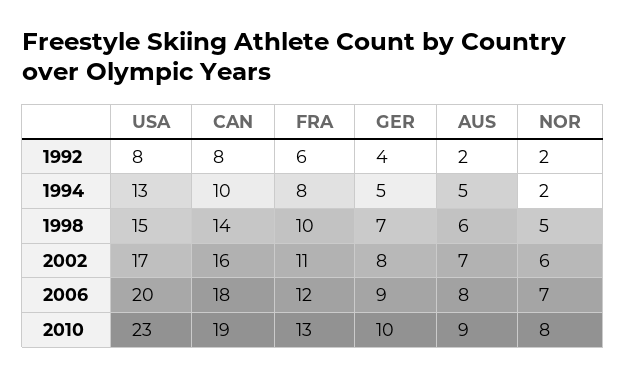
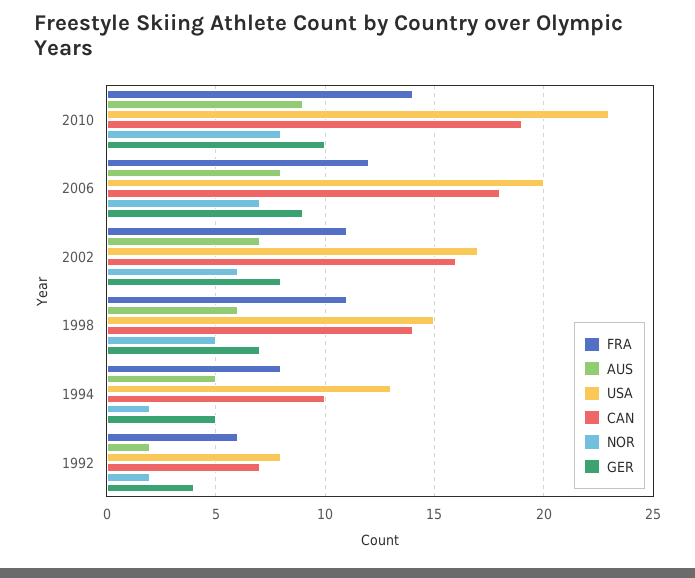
CAN, 1992: 8 -> 7
FRA, 1998: 10 -> 11
FRA, 2010: 13 -> 14

